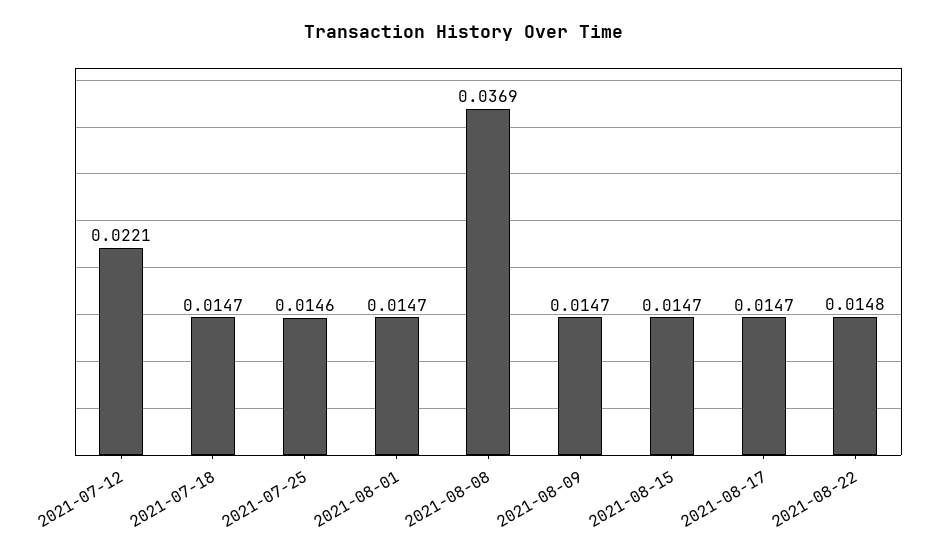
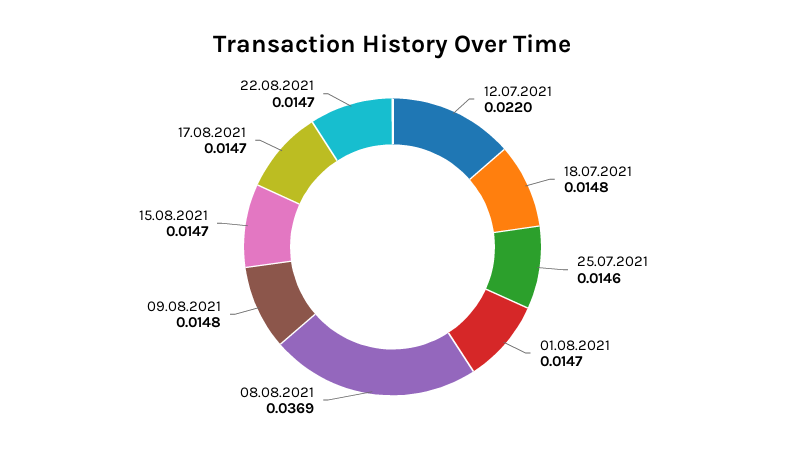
2021-07-12: 0.0221 -> 0.022
2021-07-18: 0.0147 -> 0.0148
2021-08-09: 0.0147 -> 0.0148
2021-08-22: 0.0148 -> 0.0147

